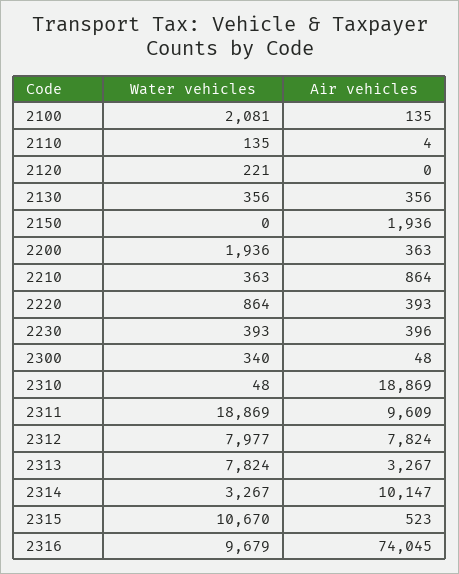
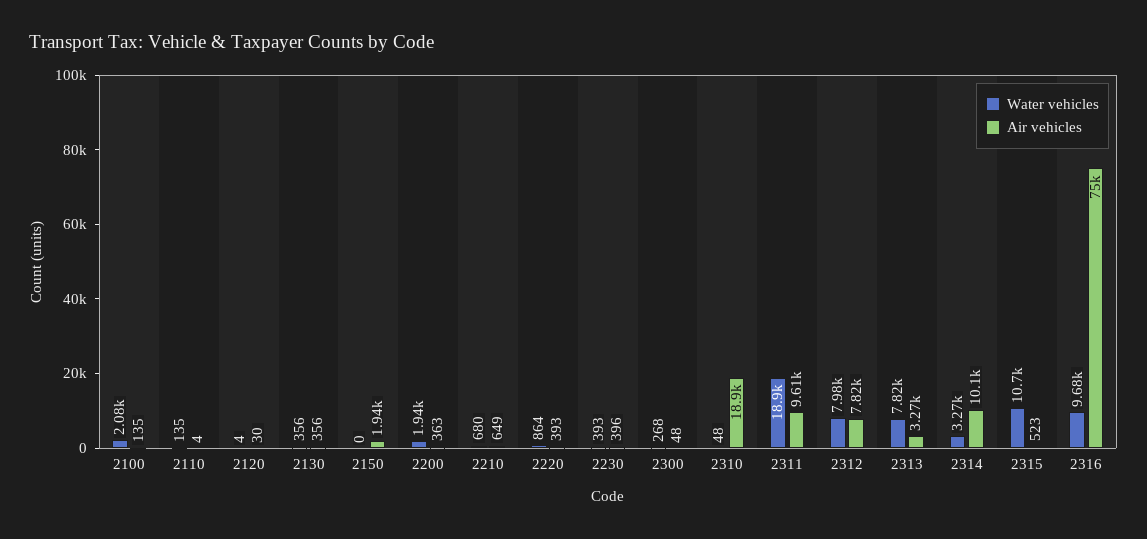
Water vehicles, 2120: 221 -> 4
Air vehicles, 2120: 0 -> 30
Water vehicles, 2210: 363 -> 680
Air vehicles, 2210: 864 -> 649
Water vehicles, 2300: 340 -> 268
Air vehicles, 2316: 74045 -> 75000

